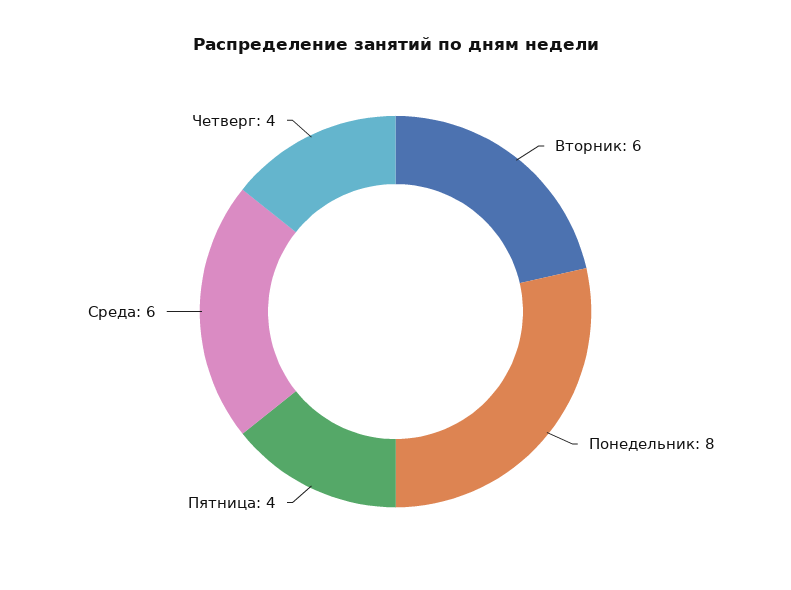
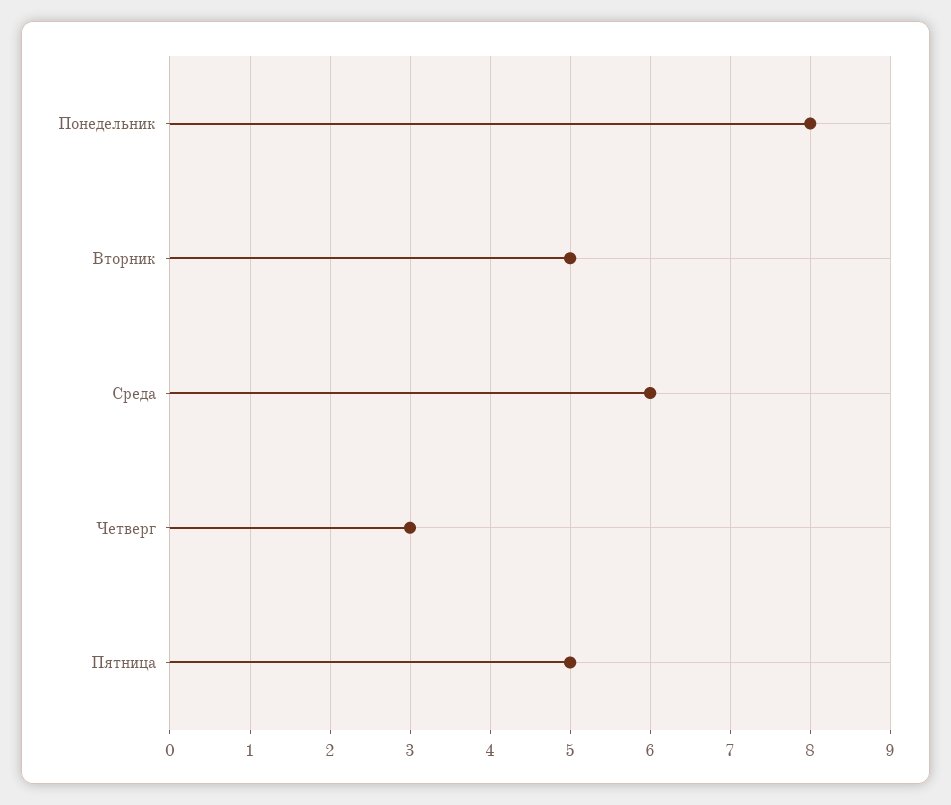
Вторник: 6 -> 5
Пятница: 4 -> 5
Четверг: 4 -> 3

